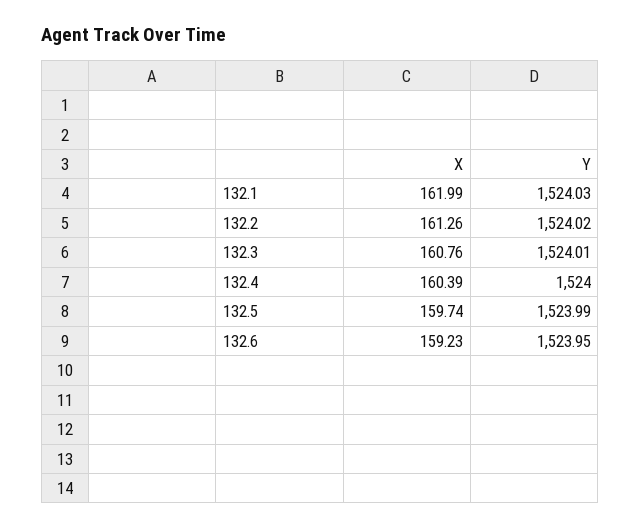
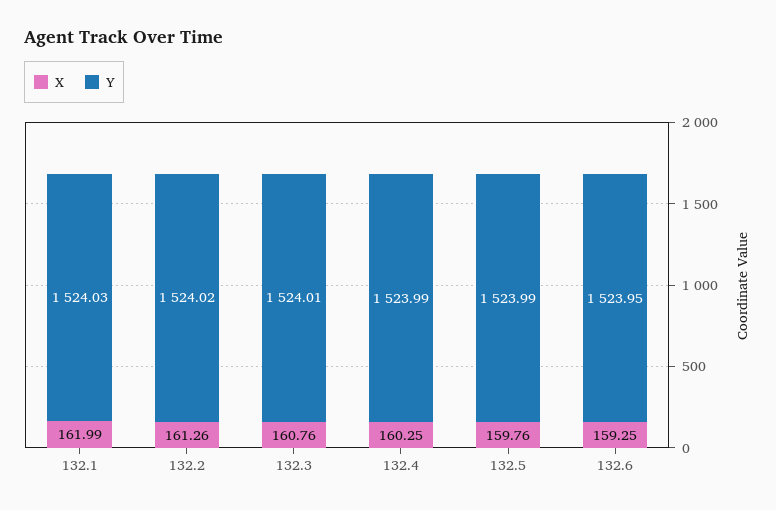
X, 132.4: 160.39 -> 160.25
Y, 132.4: 1524 -> 1523.99
X, 132.5: 159.74 -> 159.76
X, 132.6: 159.23 -> 159.25

